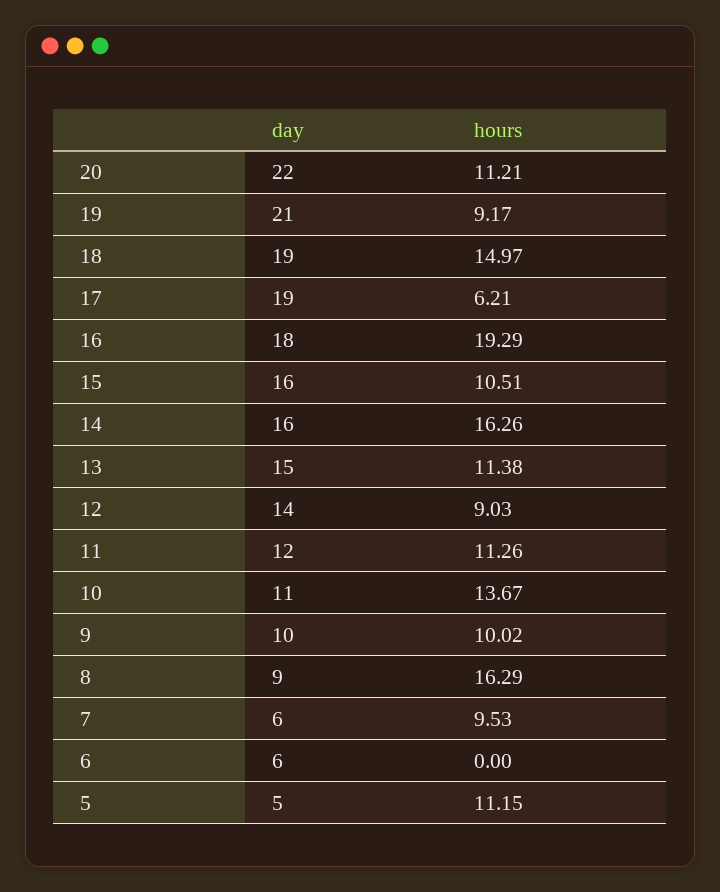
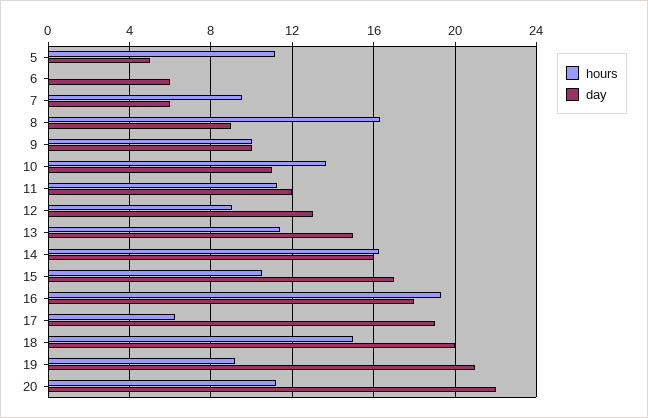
day, 18: 19 -> 20
day, 15: 16 -> 17
day, 12: 14 -> 13

